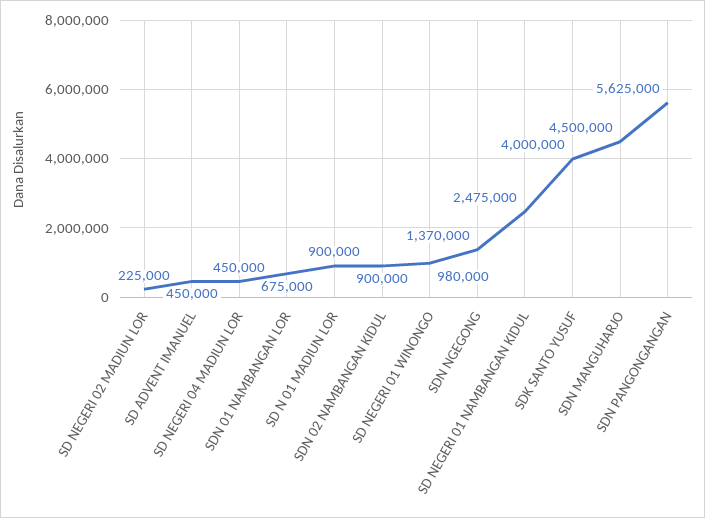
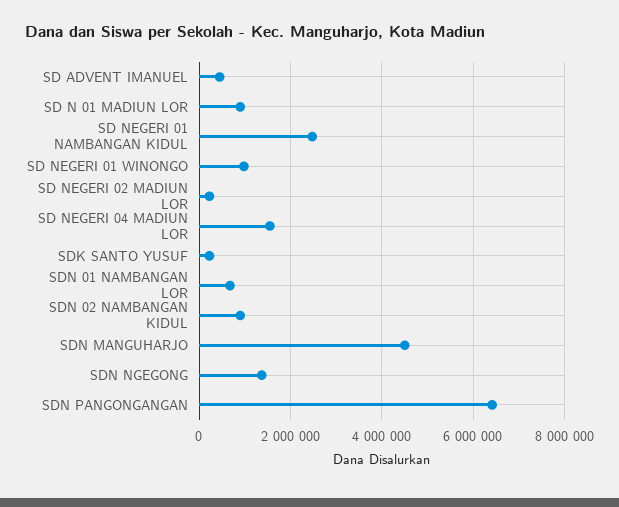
SD NEGERI 04 MADIUN LOR: 450000 -> 1600000
SDK SANTO YUSUF: 4000000 -> 200000
SDN PANGONGANGAN: 5625000 -> 6400000

